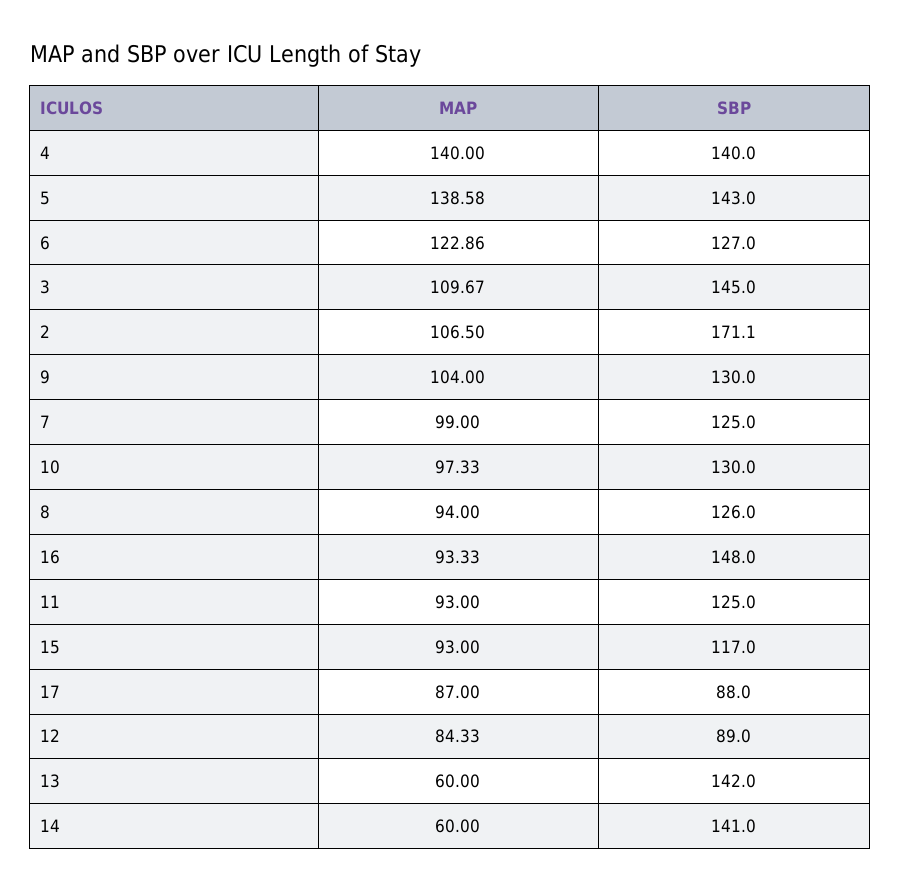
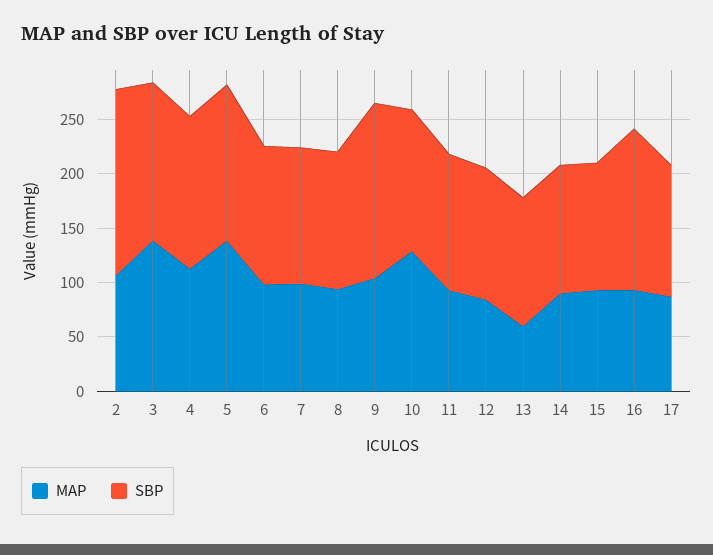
MAP, 4: 140 -> 110
MAP, 6: 122.86 -> 100
MAP, 3: 109.67 -> 140
SBP, 9: 130 -> 160
MAP, 10: 97.33 -> 130
SBP, 17: 88 -> 120
SBP, 12: 89 -> 120
SBP, 13: 142 -> 120
MAP, 14: 60 -> 90
SBP, 14: 141 -> 120

